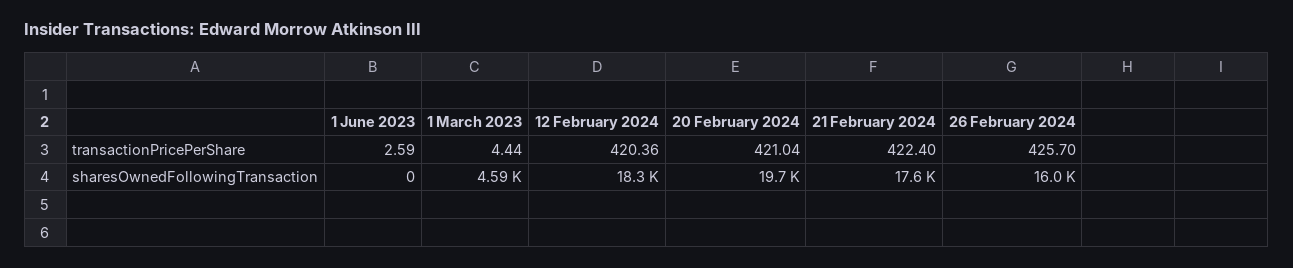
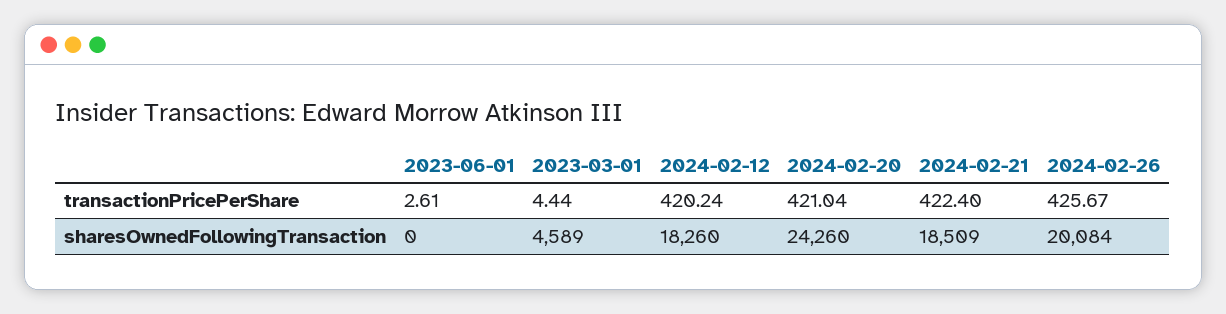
1 June 2023, transactionPricePerShare: 2.59 -> 2.61
12 February 2024, transactionPricePerShare: 420.36 -> 420.24
26 February 2024, transactionPricePerShare: 425.7 -> 425.67
20 February 2024, sharesOwnedFollowingTransaction: 19700 -> 24260
21 February 2024, sharesOwnedFollowingTransaction: 17600 -> 18509
26 February 2024, sharesOwnedFollowingTransaction: 16000 -> 20084

